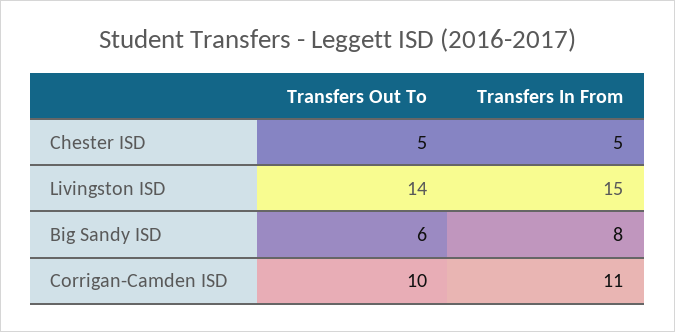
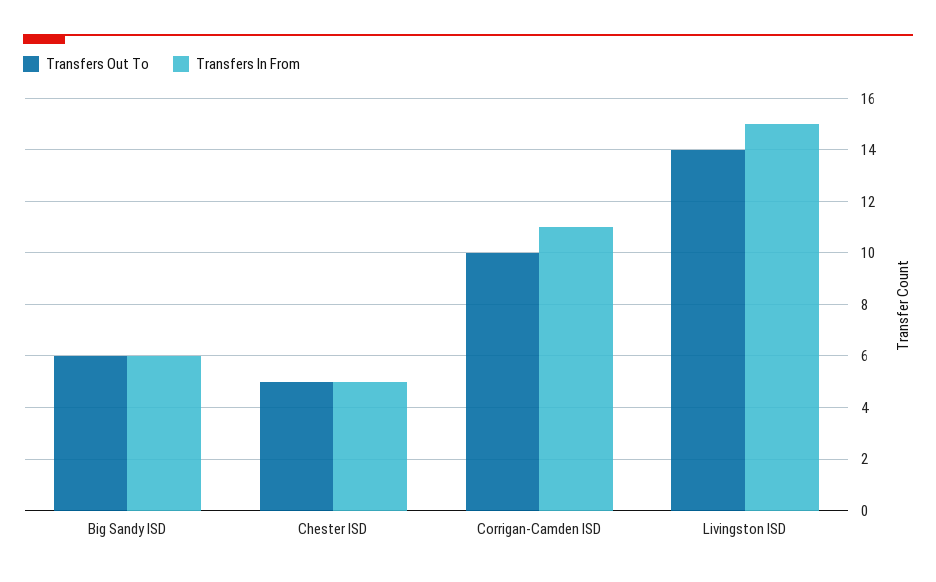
Transfers In From, Big Sandy ISD: 8 -> 6

